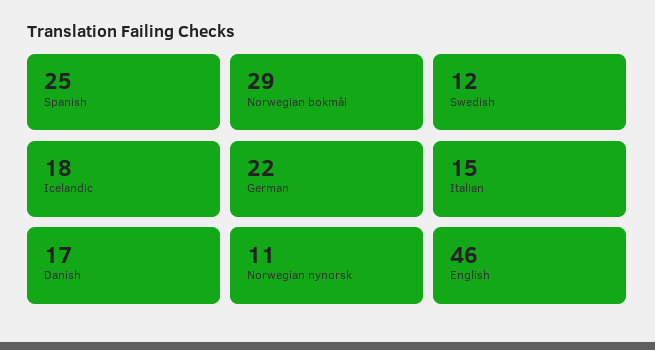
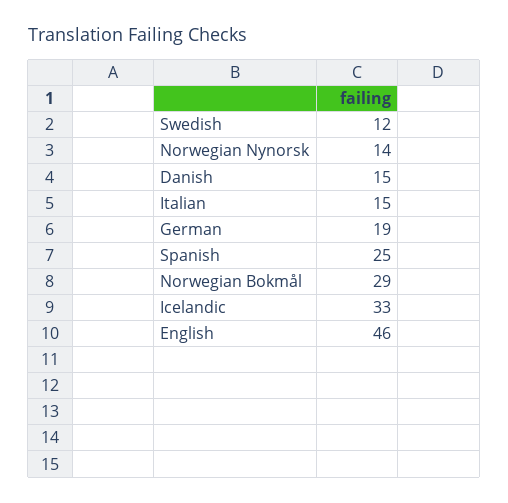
Icelandic: 18 -> 33
German: 22 -> 19
Danish: 17 -> 15
Norwegian nynorsk: 11 -> 14

